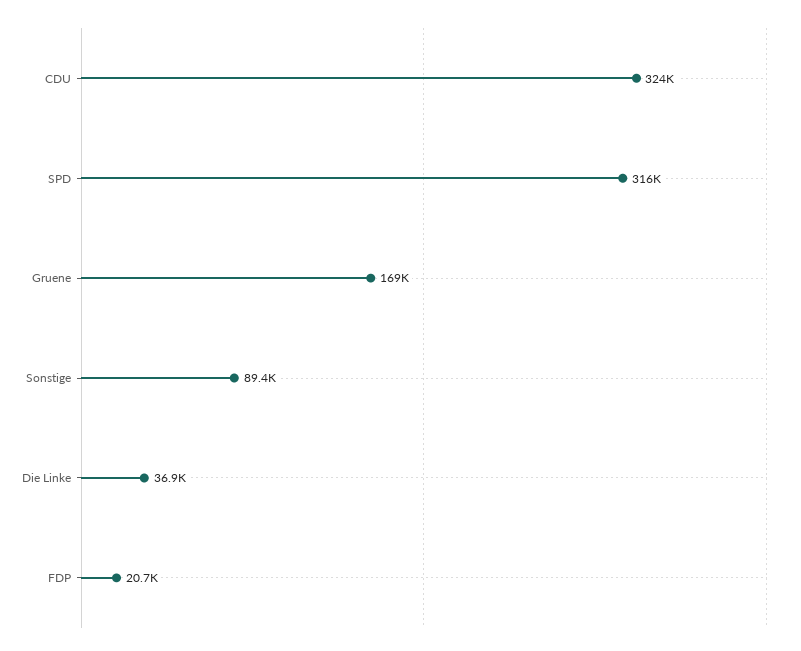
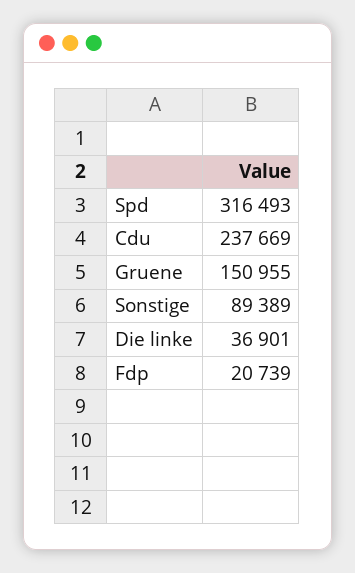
CDU: 324000 -> 237669
Gruene: 169000 -> 150955

